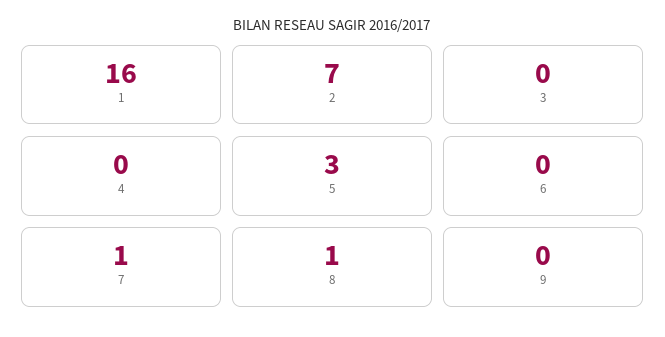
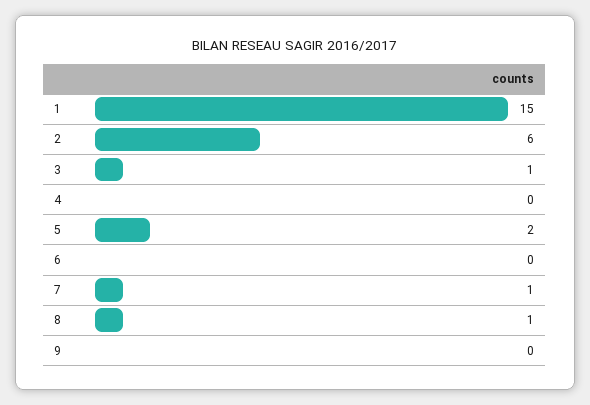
1: 16 -> 15
2: 7 -> 6
3: 0 -> 1
5: 3 -> 2

